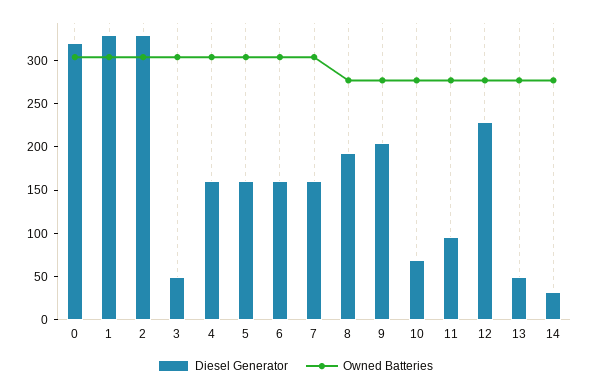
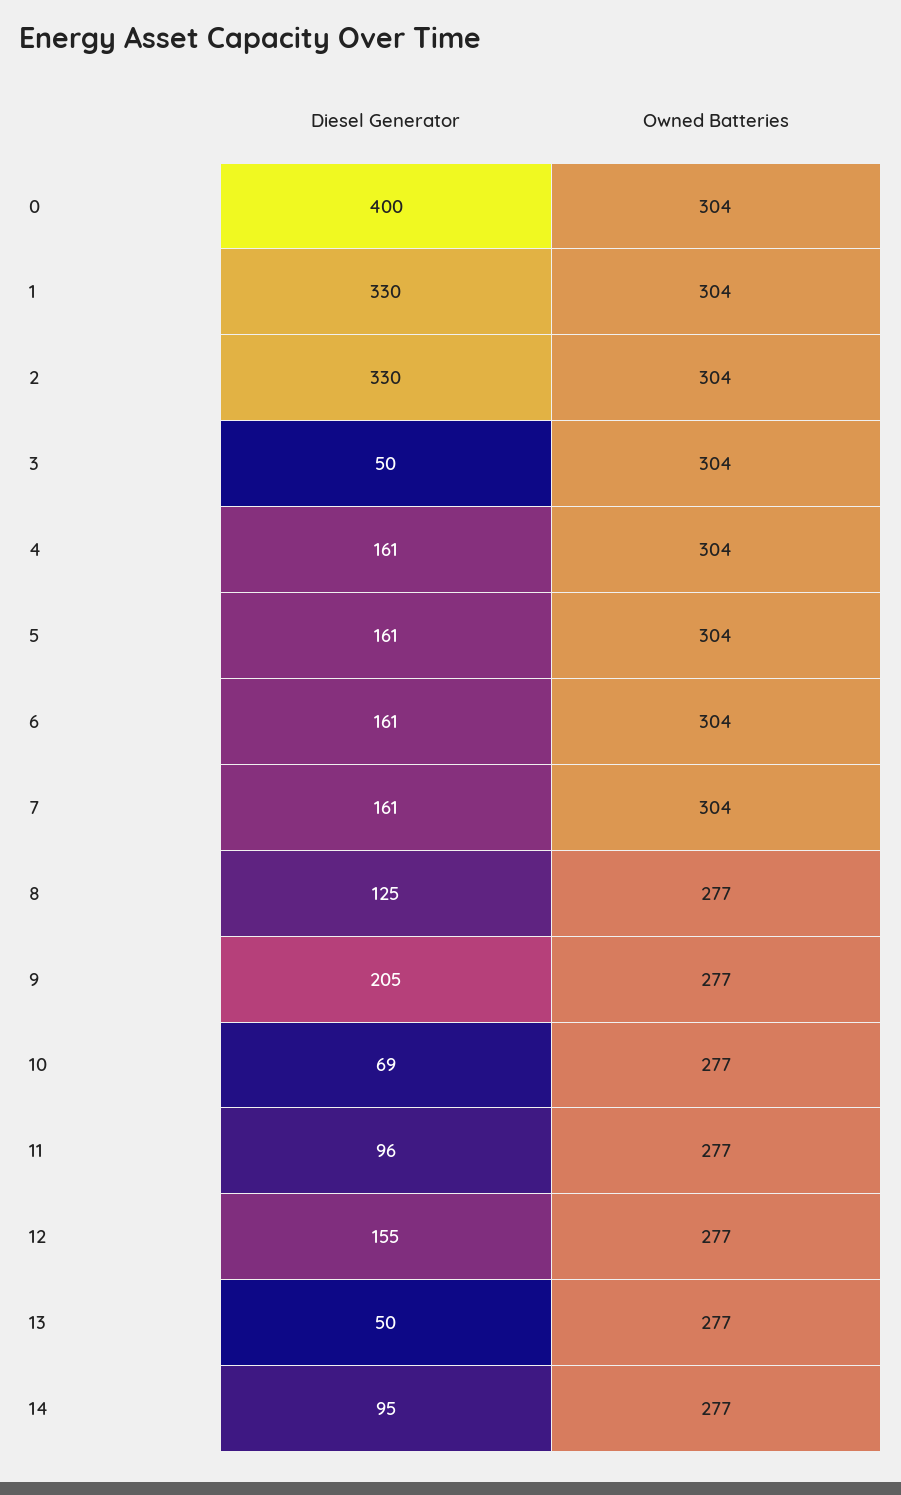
Diesel Generator, 0: 320 -> 400
Diesel Generator, 8: 190 -> 125
Diesel Generator, 12: 230 -> 155
Diesel Generator, 14: 30 -> 95

